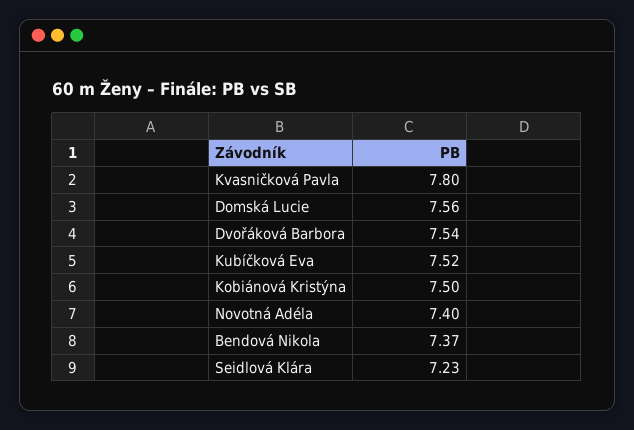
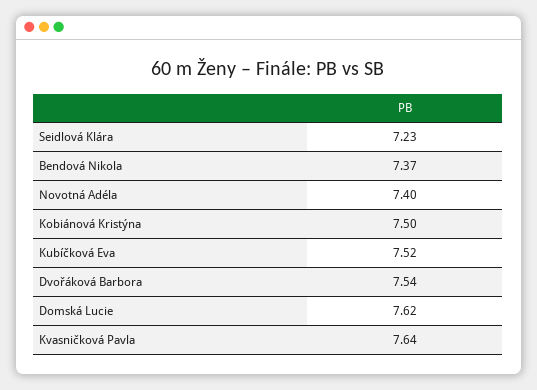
Kvasničková Pavla: 7.8 -> 7.64
Domská Lucie: 7.56 -> 7.62

